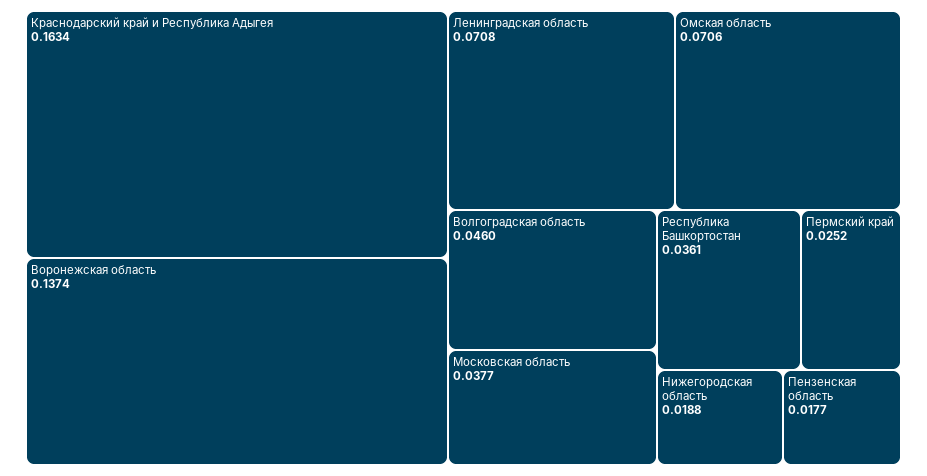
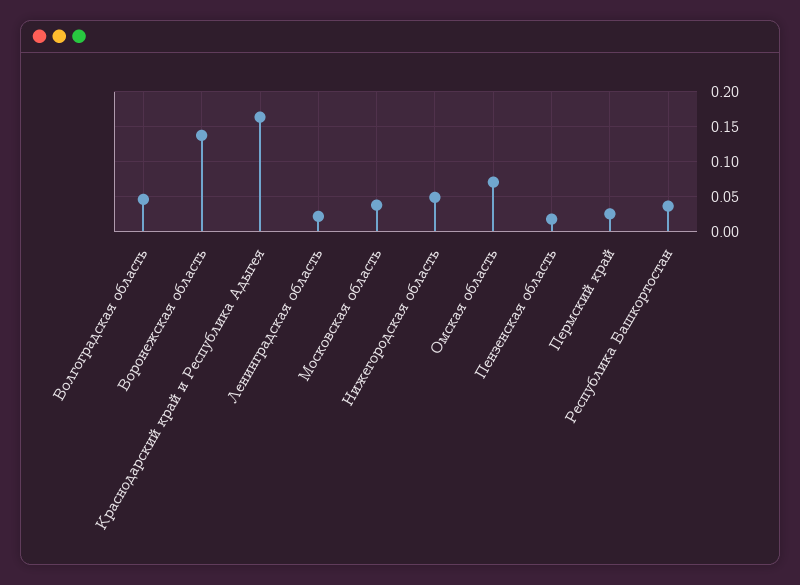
Ленинградская область: 0.0708 -> 0.02
Нижегородская область: 0.0188 -> 0.05

